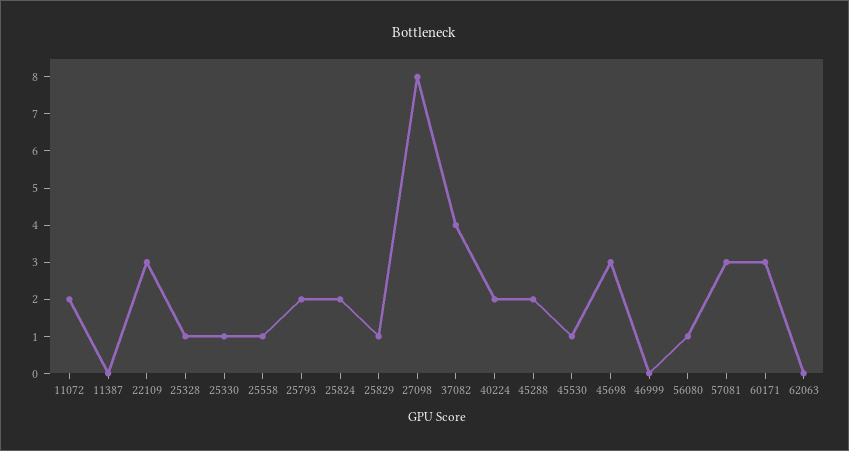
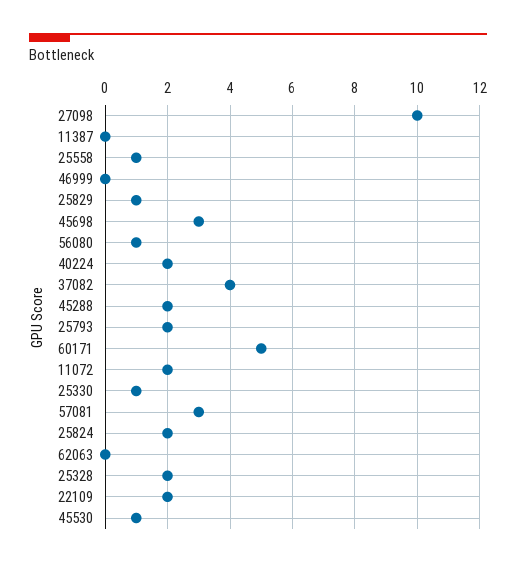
22109: 3 -> 2
25328: 1 -> 2
27098: 8 -> 10
60171: 3 -> 5

